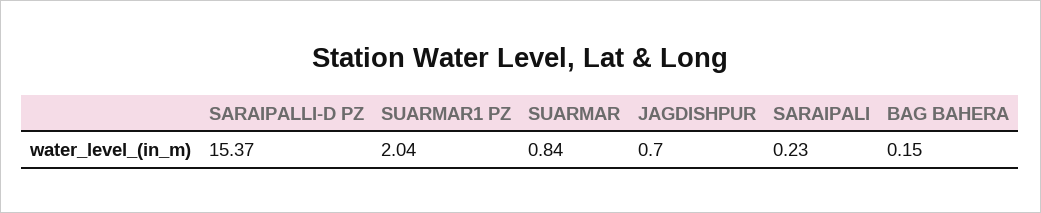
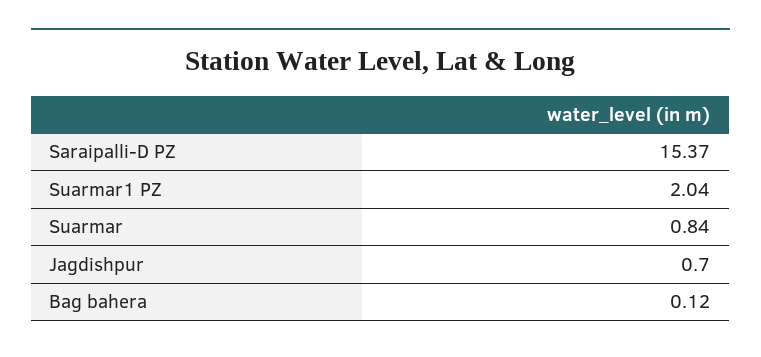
SARAIPALI: 0.23 -> none
BAG BAHERA: 0.15 -> 0.12

